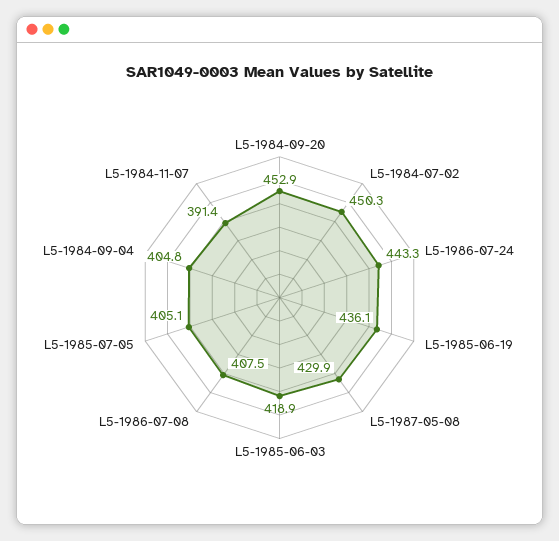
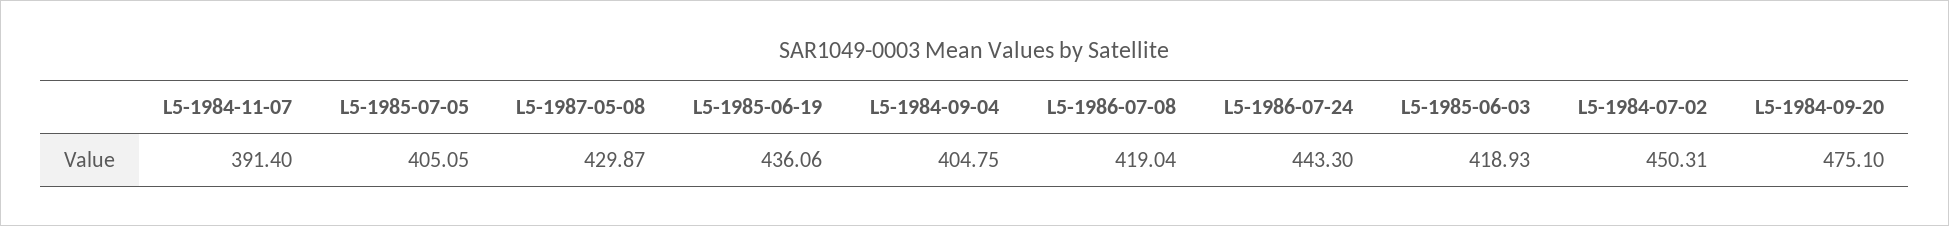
L5-1984-09-20: 452.9 -> 475.1
L5-1986-07-08: 407.5 -> 419.04

